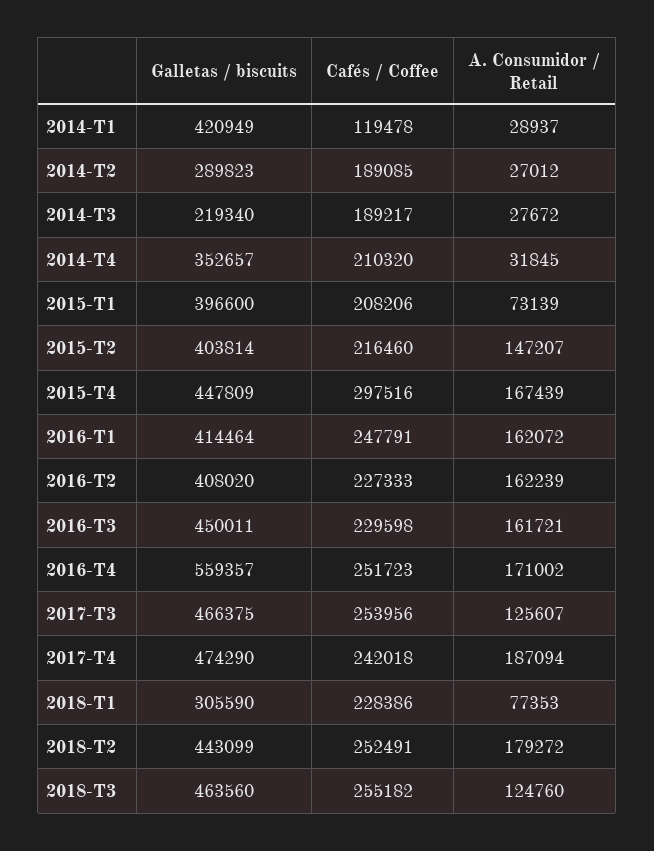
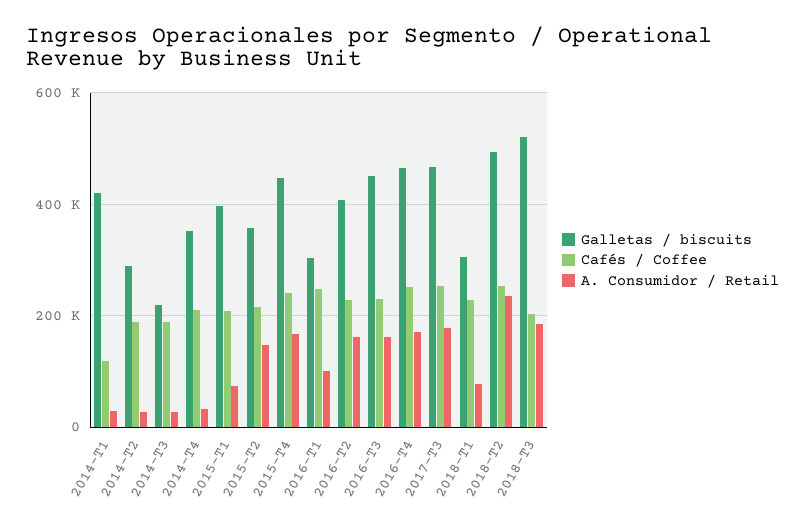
Galletas / biscuits, 2015-T2: 403814 -> 360000
Cafés / Coffee, 2015-T4: 297516 -> 240000
Galletas / biscuits, 2016-T1: 414464 -> 300000
A. Consumidor / Retail, 2016-T1: 162072 -> 100000
Galletas / biscuits, 2016-T4: 559357 -> 460000
A. Consumidor / Retail, 2017-T3: 125607 -> 180000
Galletas / biscuits, 2017-T4: 474290 -> none
Cafés / Coffee, 2017-T4: 242018 -> none
A. Consumidor / Retail, 2017-T4: 187094 -> none
Galletas / biscuits, 2018-T2: 443099 -> 500000
A. Consumidor / Retail, 2018-T2: 179272 -> 240000
Galletas / biscuits, 2018-T3: 463560 -> 520000
Cafés / Coffee, 2018-T3: 255182 -> 200000
A. Consumidor / Retail, 2018-T3: 124760 -> 180000

